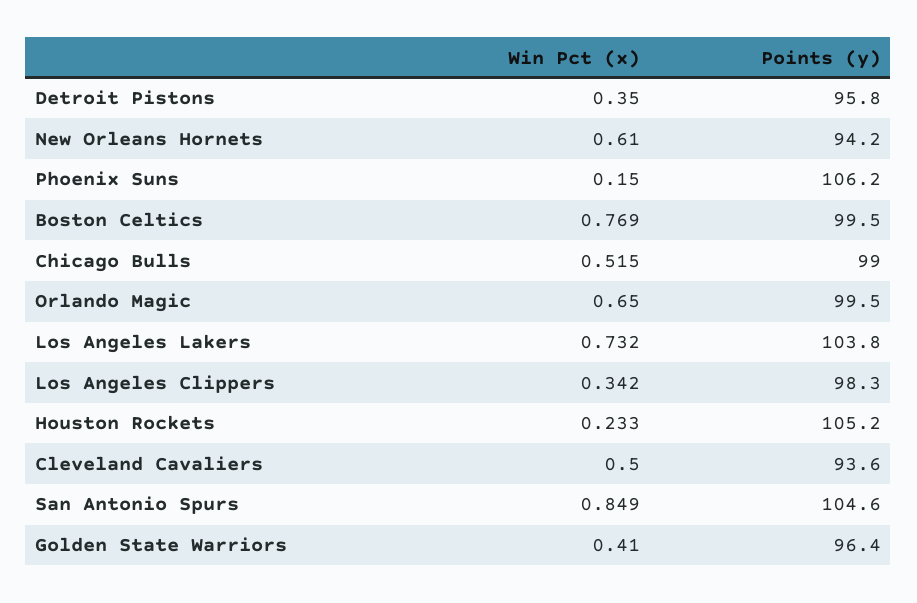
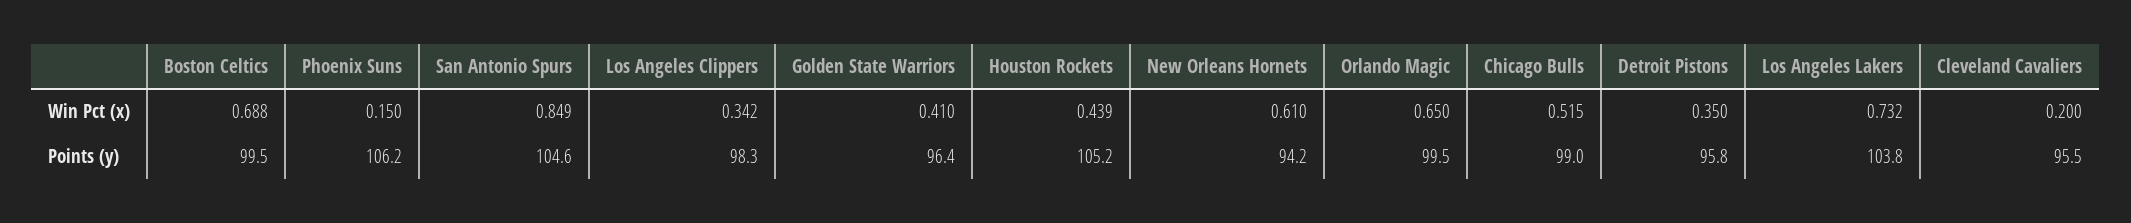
Win Pct (x), Boston Celtics: 0.769 -> 0.688
Win Pct (x), Houston Rockets: 0.233 -> 0.439
Win Pct (x), Cleveland Cavaliers: 0.5 -> 0.2
Points (y), Cleveland Cavaliers: 93.6 -> 95.5

